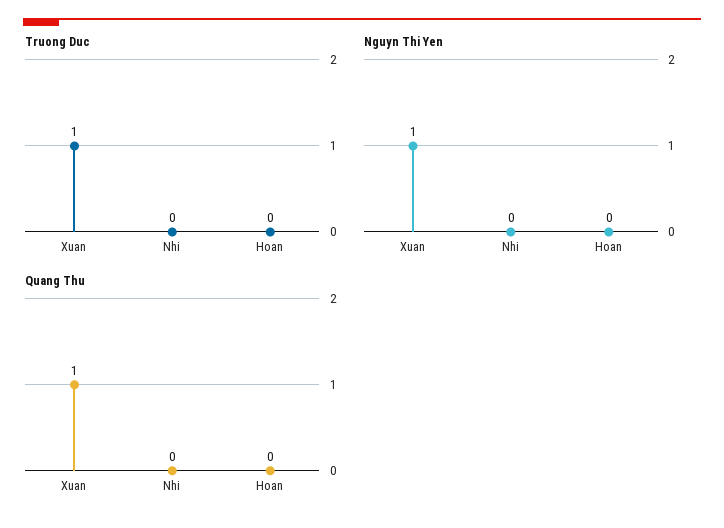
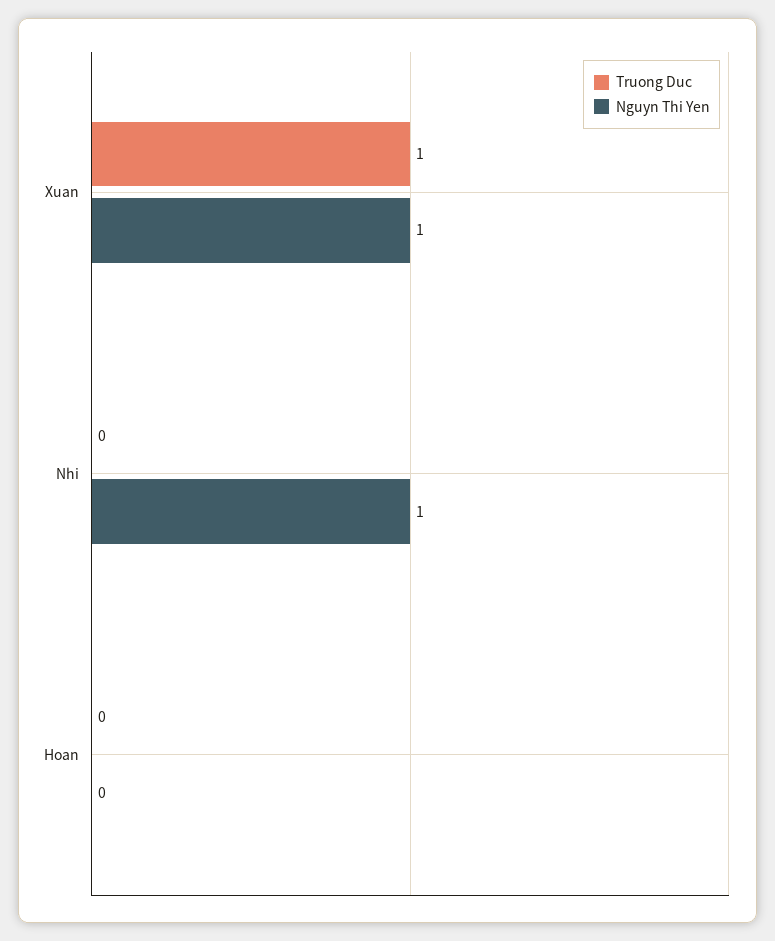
Nguyn Thi Yen, Nhi: 0 -> 1
Quang Thu, Xuan: 1 -> none
Quang Thu, Nhi: 0 -> none
Quang Thu, Hoan: 0 -> none

